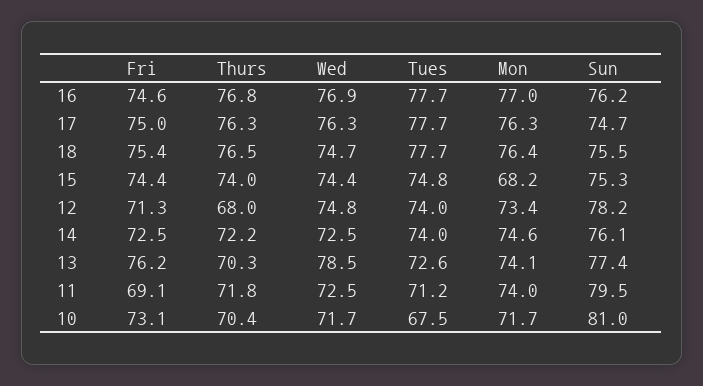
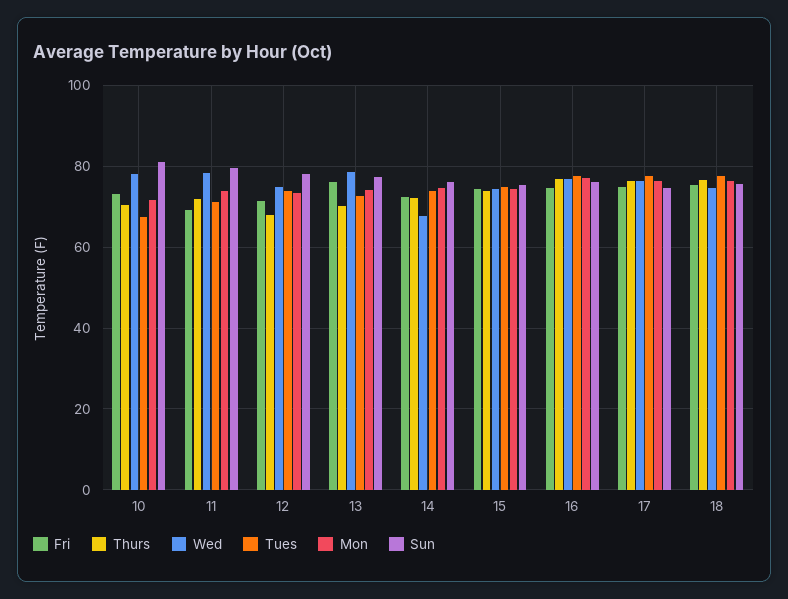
Mon, 15: 68.2 -> 74
Wed, 14: 72.5 -> 68
Wed, 11: 72.5 -> 78
Wed, 10: 71.7 -> 78

